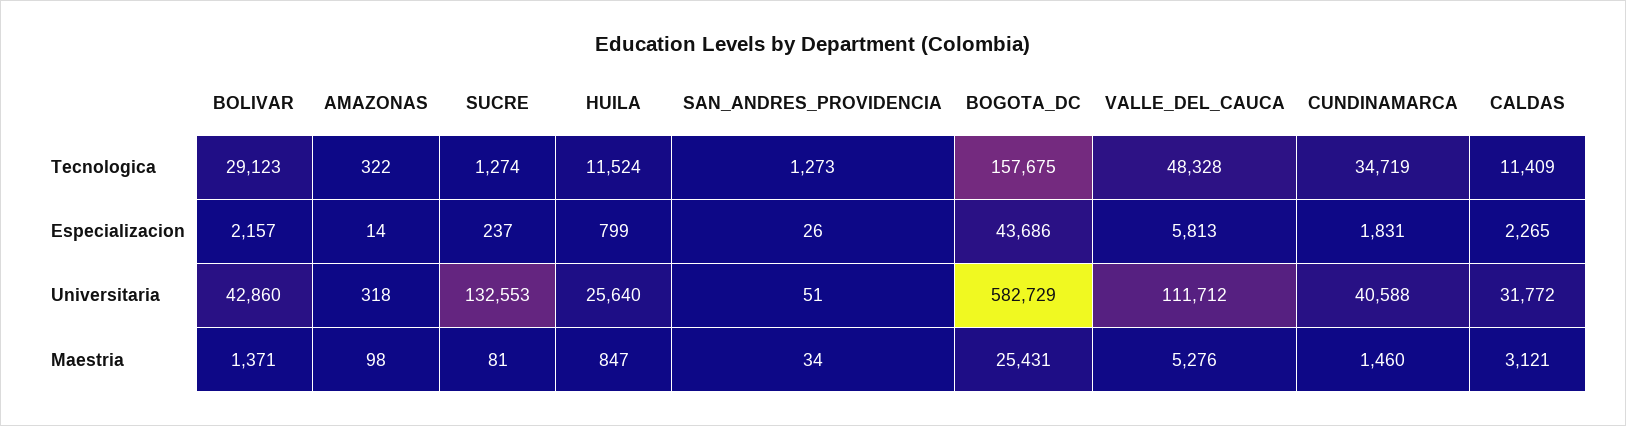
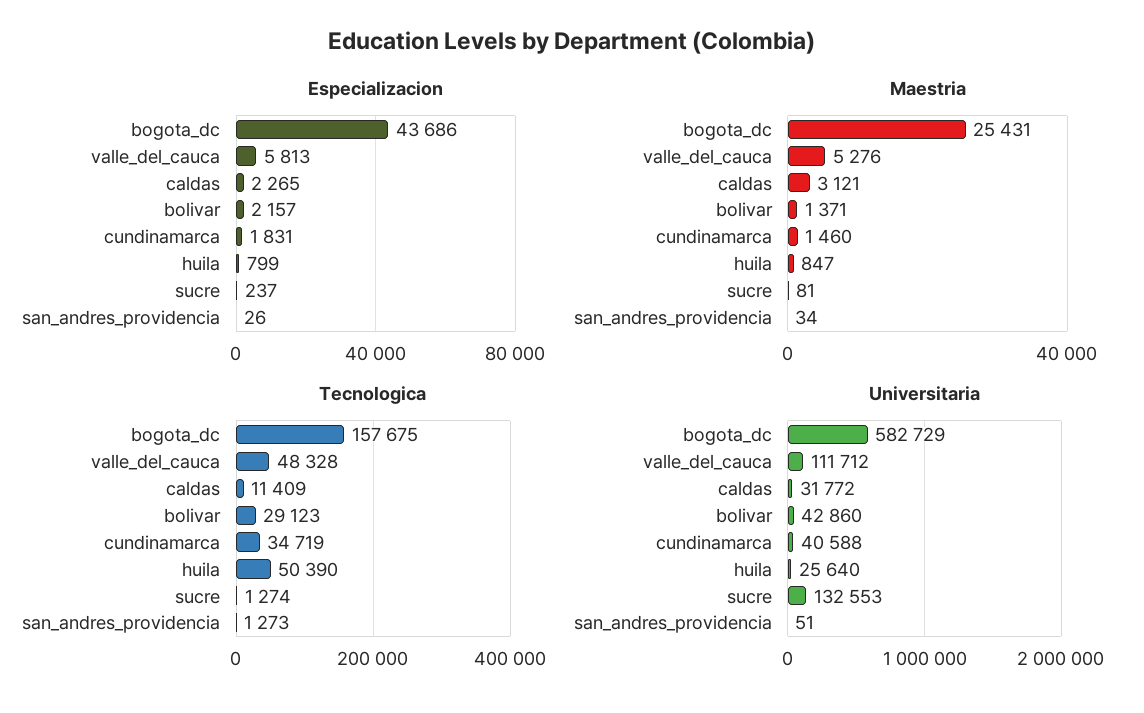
Tecnologica, AMAZONAS: 322 -> none
Tecnologica, HUILA: 11524 -> 50390
Especializacion, AMAZONAS: 14 -> none
Universitaria, AMAZONAS: 318 -> none
Maestria, AMAZONAS: 98 -> none

